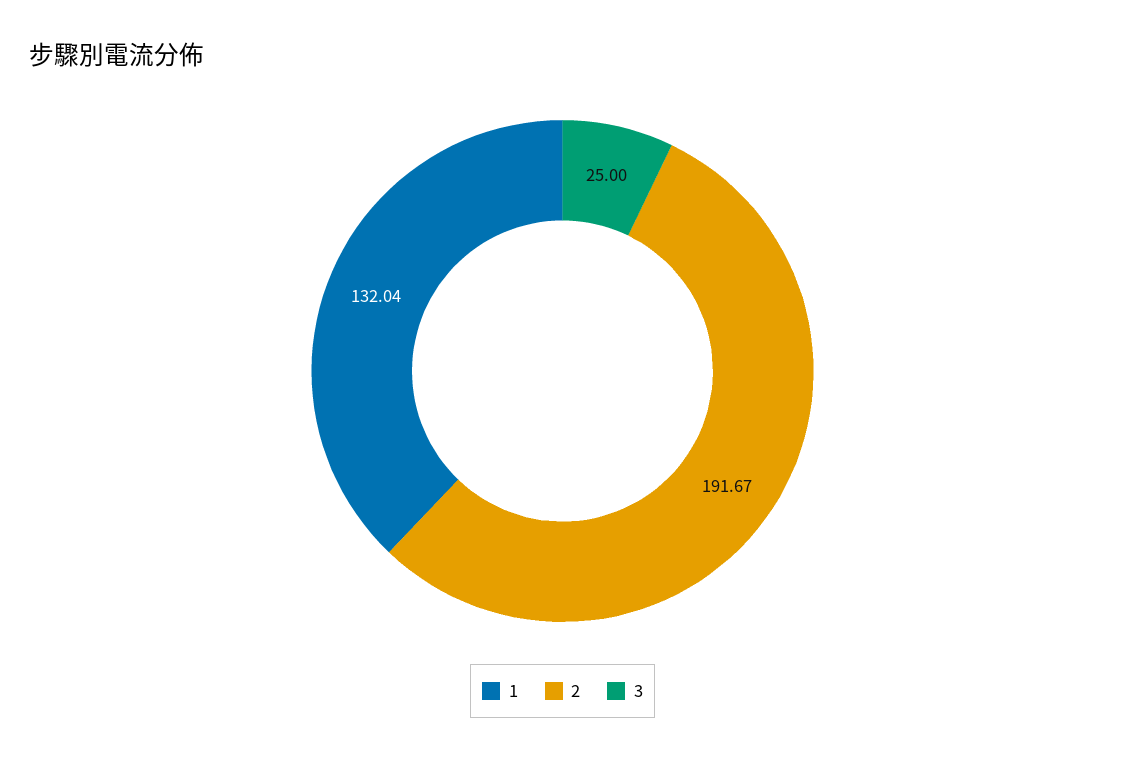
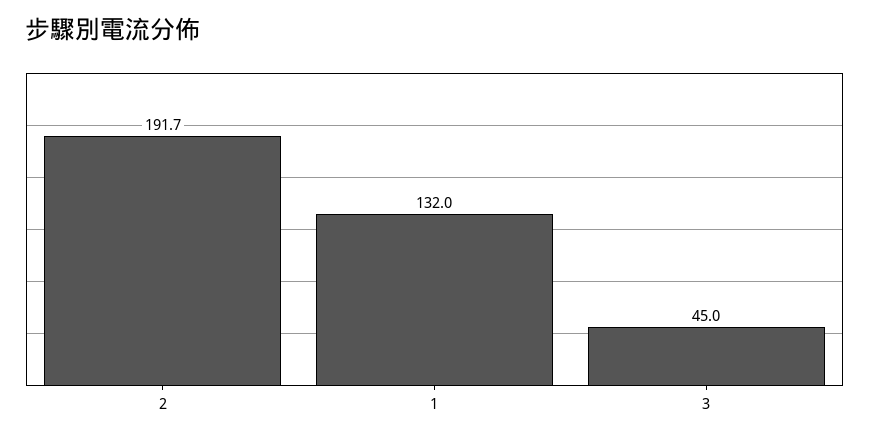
3: 25 -> 45

